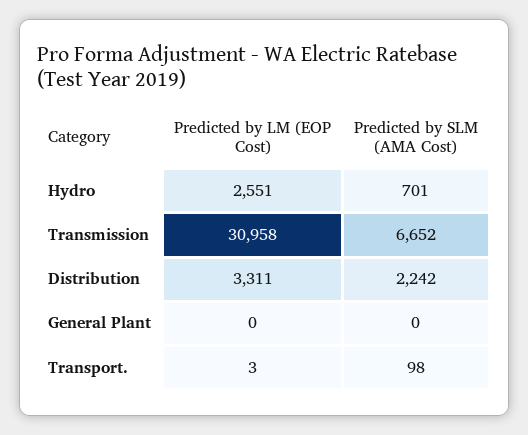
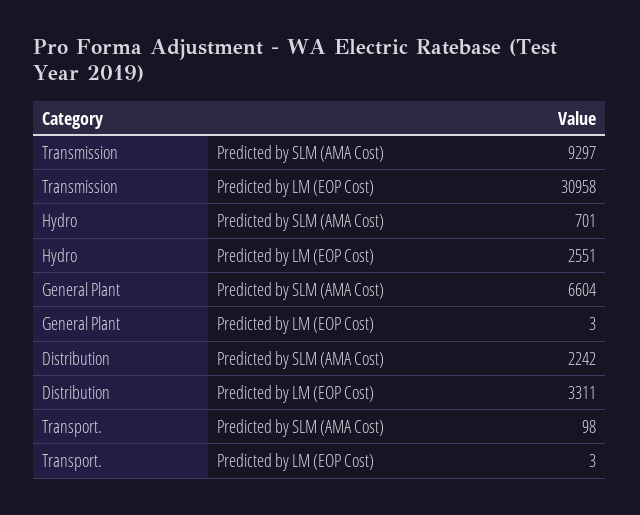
Predicted by SLM (AMA Cost), Transmission: 6652 -> 9297
Predicted by LM (EOP Cost), General Plant: 0 -> 3
Predicted by SLM (AMA Cost), General Plant: 0 -> 6604

